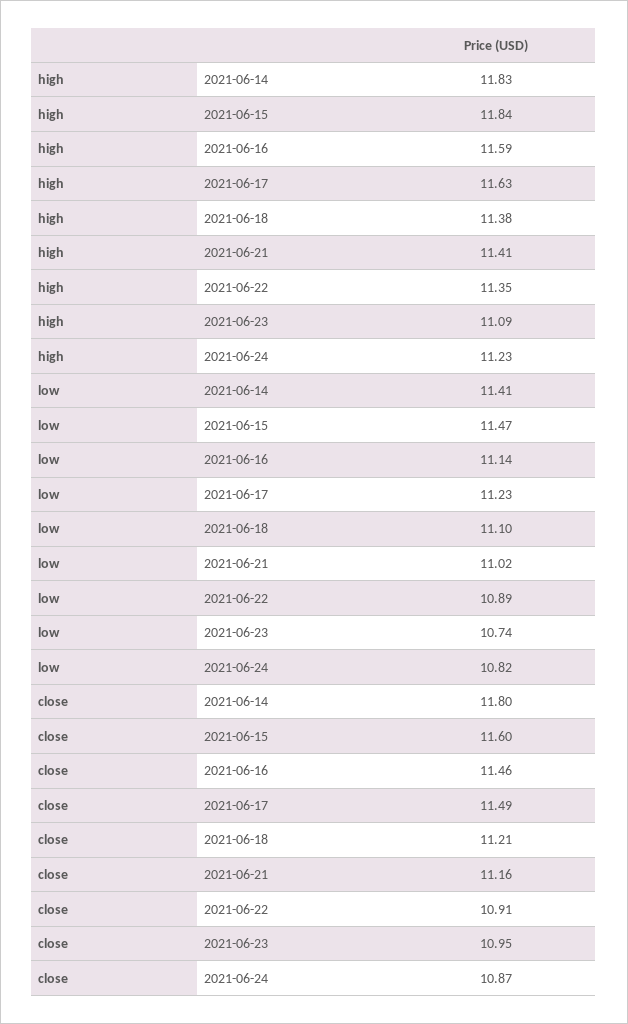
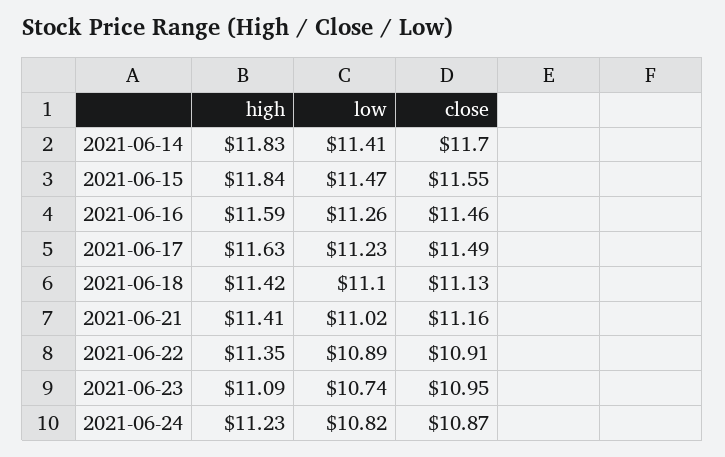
high, 2021-06-18: 11.38 -> 11.42
low, 2021-06-16: 11.14 -> 11.26
close, 2021-06-14: 11.8 -> 11.7
close, 2021-06-15: 11.6 -> 11.55
close, 2021-06-18: 11.21 -> 11.13

